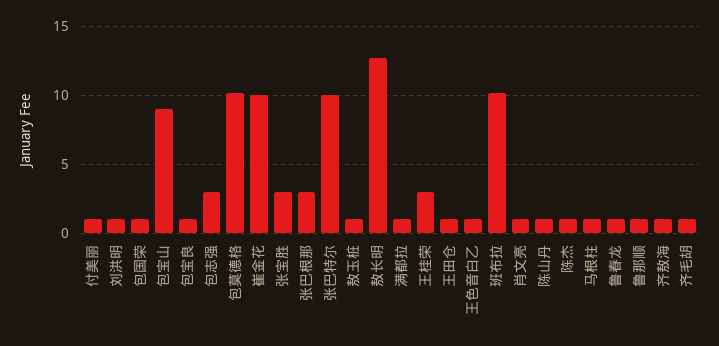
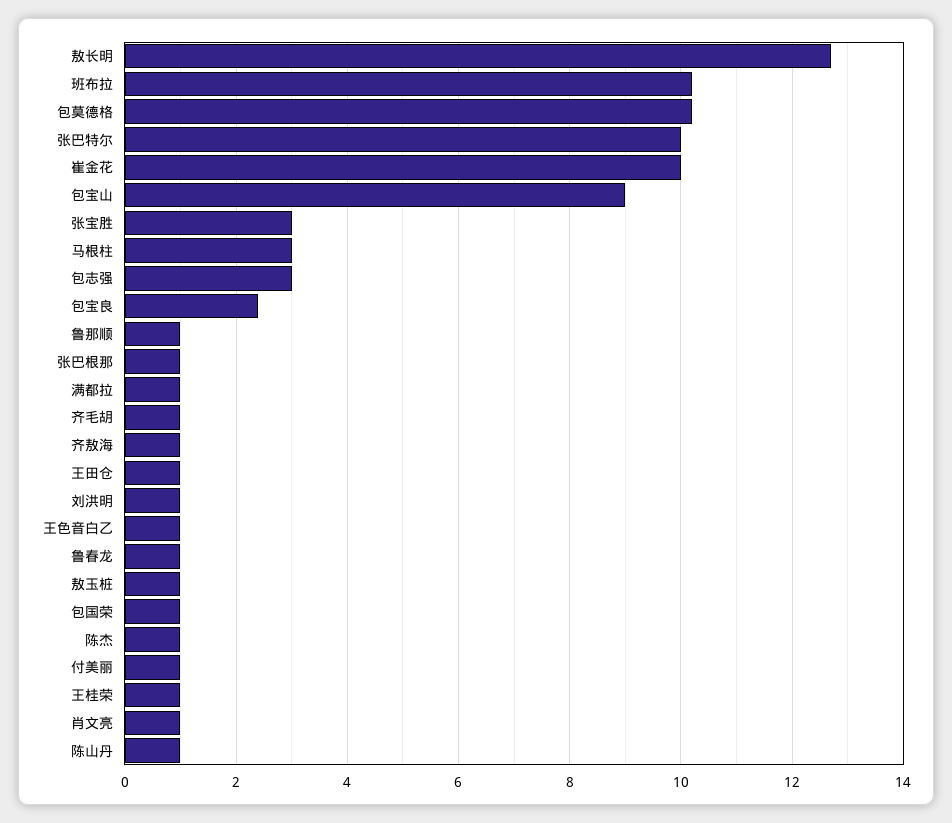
包宝良: 1 -> 2.5
张巴根那: 3 -> 1
王桂荣: 3 -> 1
马根柱: 1 -> 3

